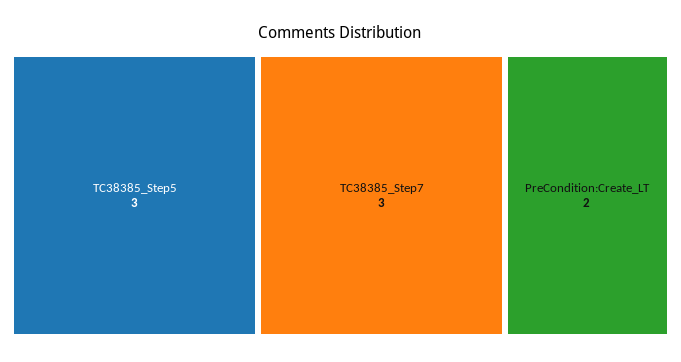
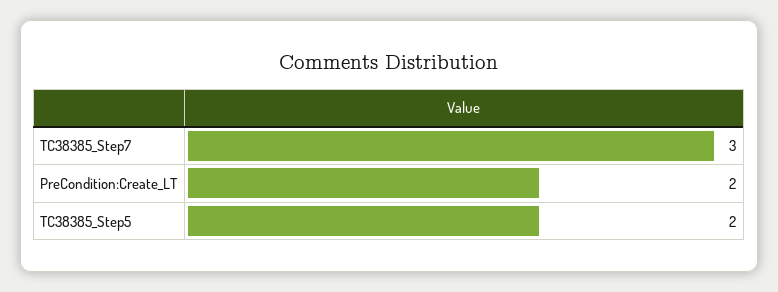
TC38385_Step5: 3 -> 2

